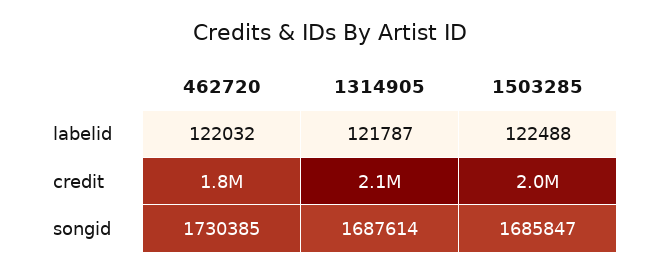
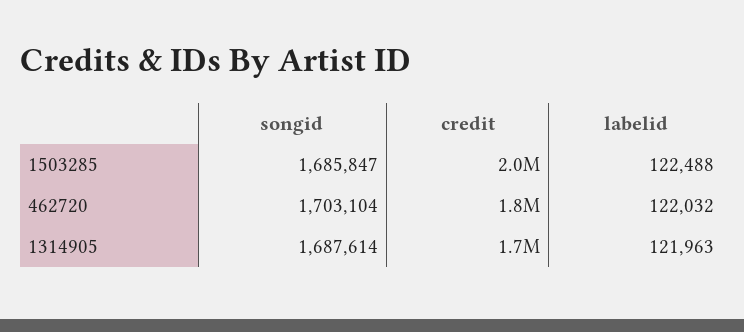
1314905, labelid: 121787 -> 121963
1314905, credit: 2100000 -> 1700000
462720, songid: 1730385 -> 1703104

